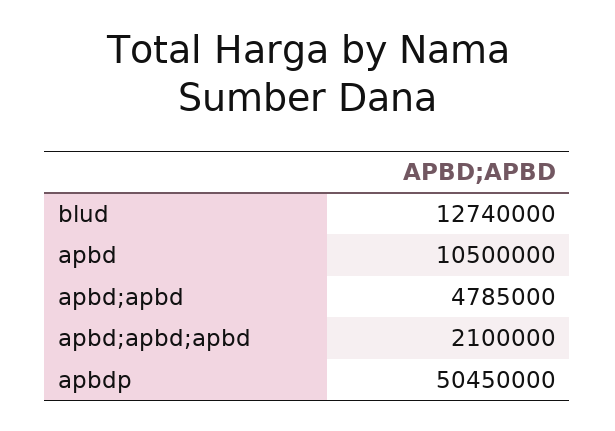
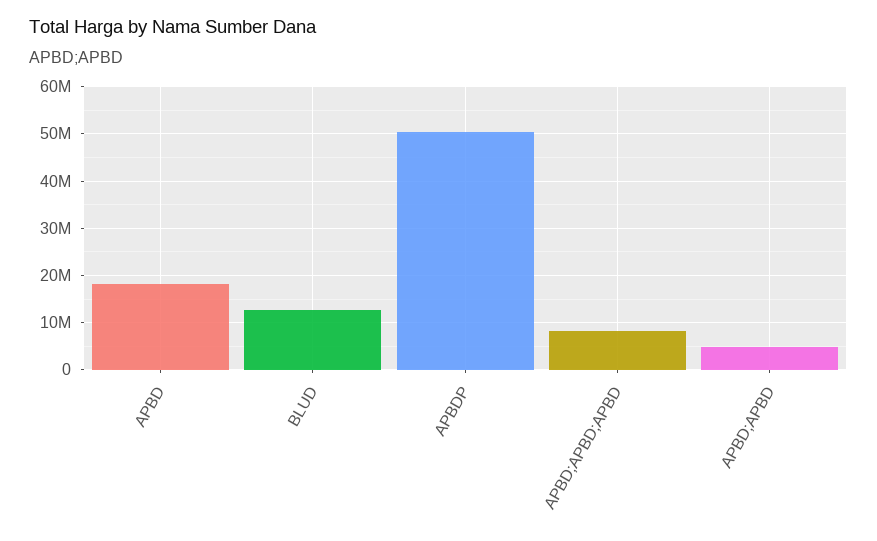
apbd: 10500000 -> 18000000
apbd;apbd;apbd: 2100000 -> 8000000

